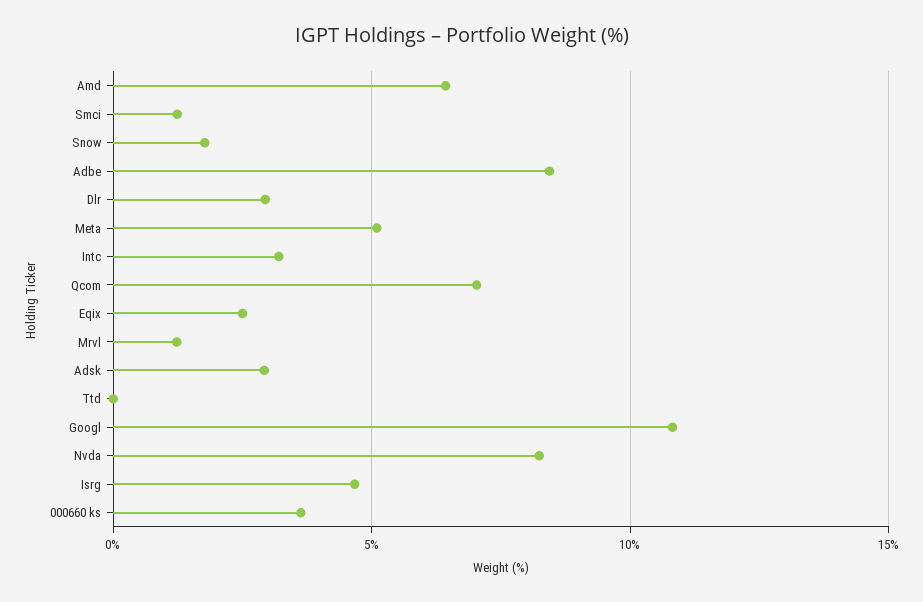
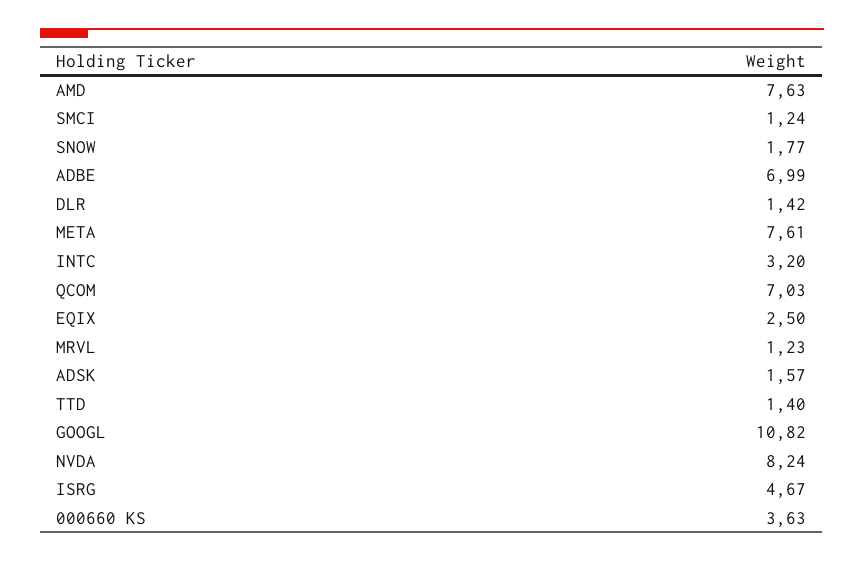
Amd: 6.5 -> 7.63
Adbe: 8.5 -> 6.99
Dlr: 3 -> 1.42
Meta: 5 -> 7.61
Adsk: 3 -> 1.57
Ttd: 0 -> 1.4

